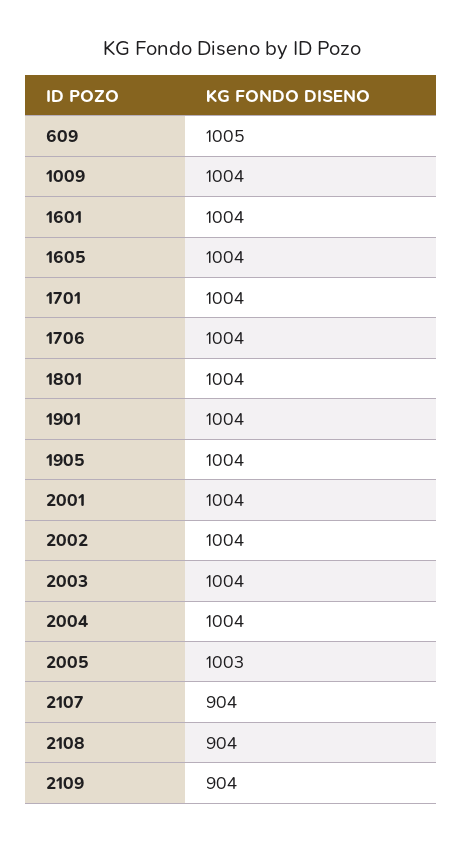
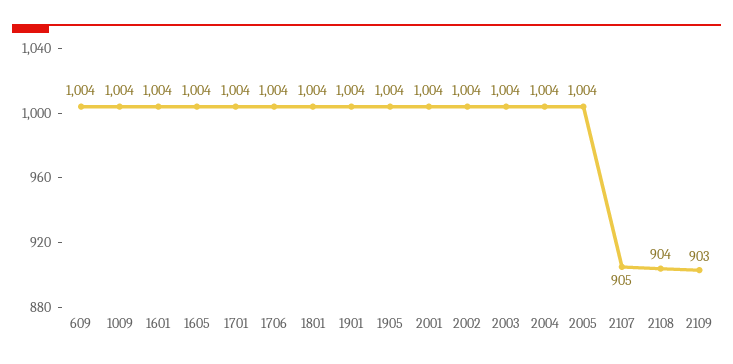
609: 1005 -> 1004
2005: 1003 -> 1004
2107: 904 -> 905
2109: 904 -> 903

